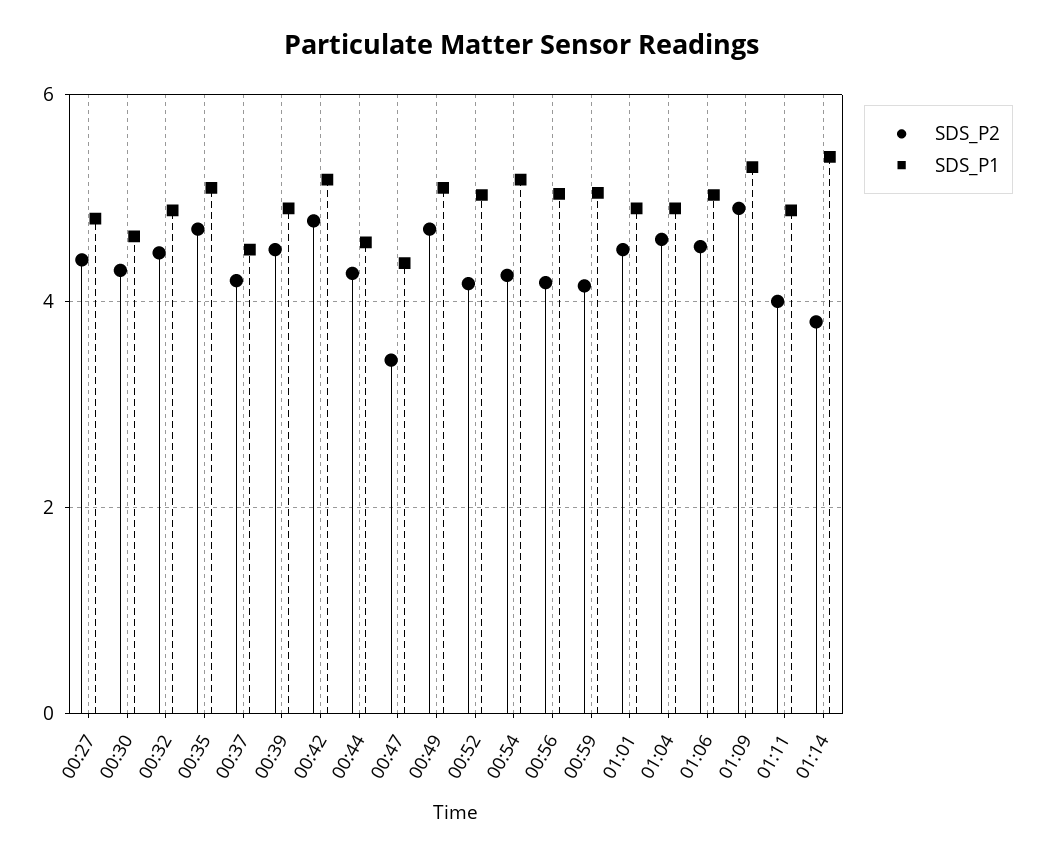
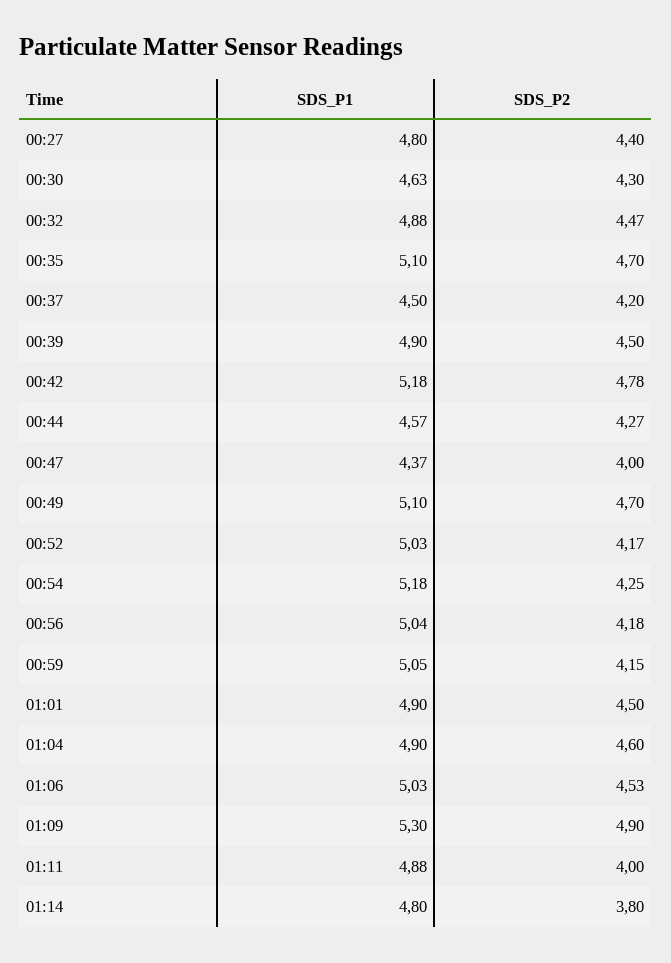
SDS_P2, 00:47: 3.4 -> 4
SDS_P1, 01:14: 5.4 -> 4.8

